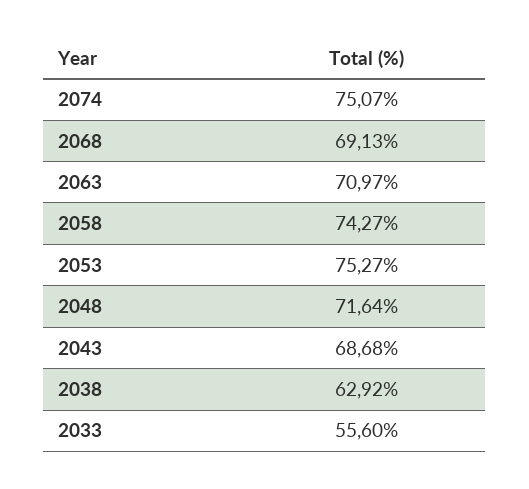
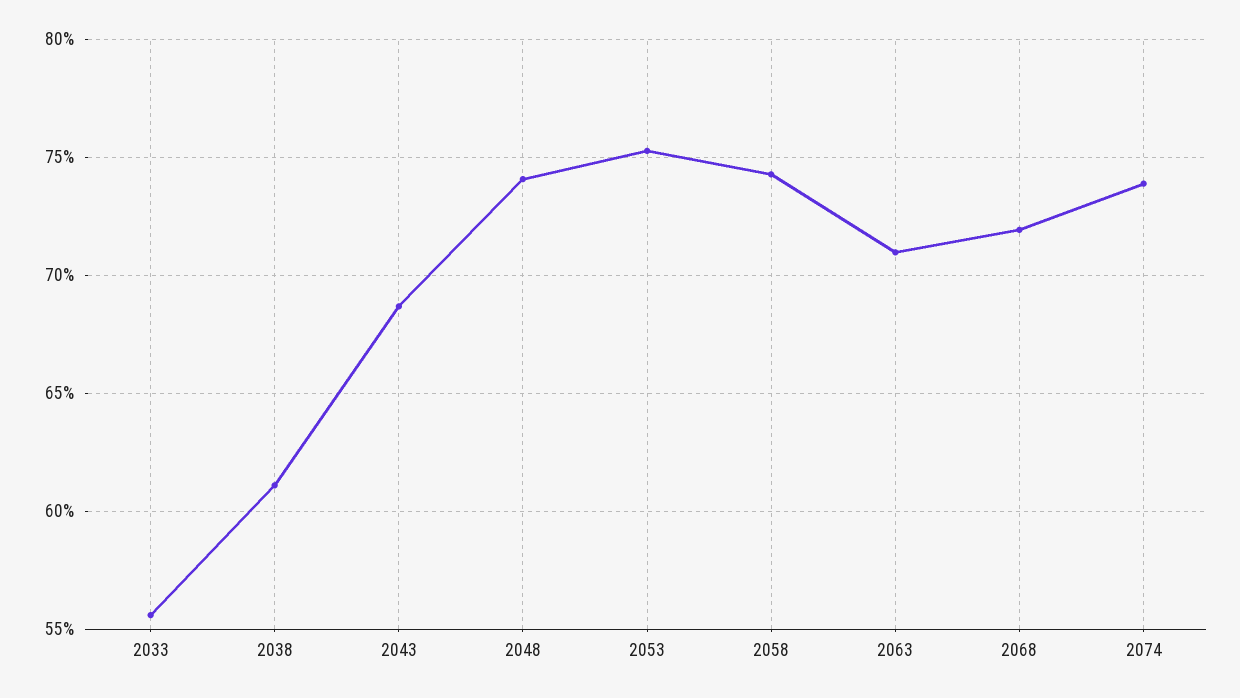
2074: 75.07 -> 74
2068: 69.13 -> 72
2048: 71.64 -> 74
2038: 62.92 -> 61

